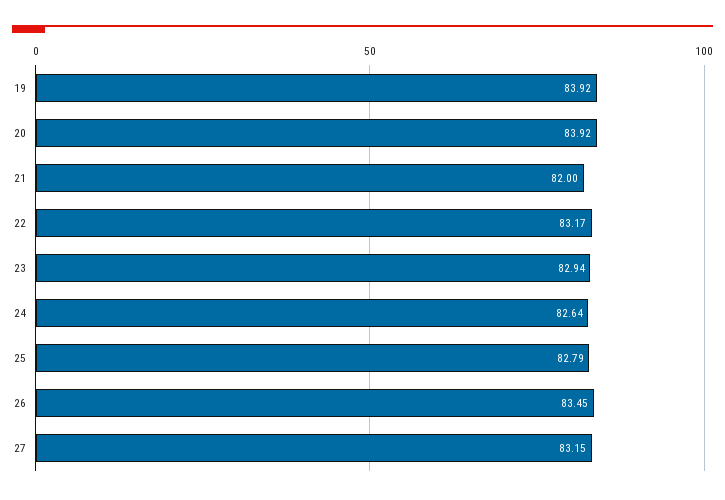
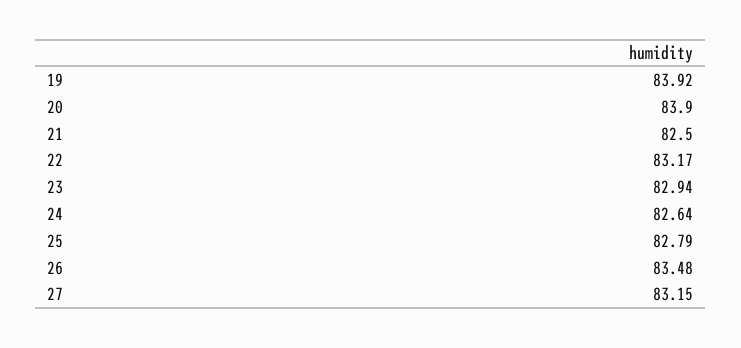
20: 83.92 -> 83.9
21: 82 -> 82.5
26: 83.45 -> 83.48

